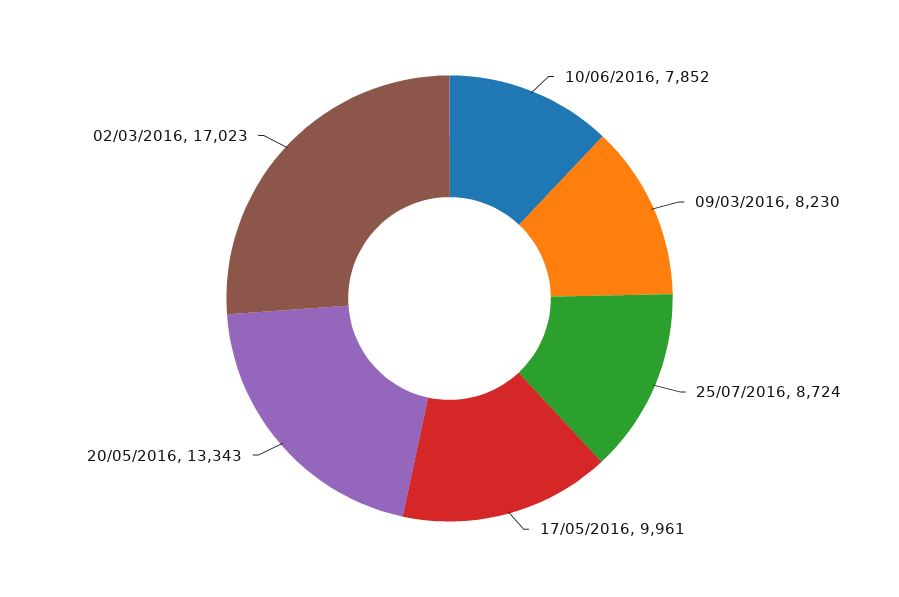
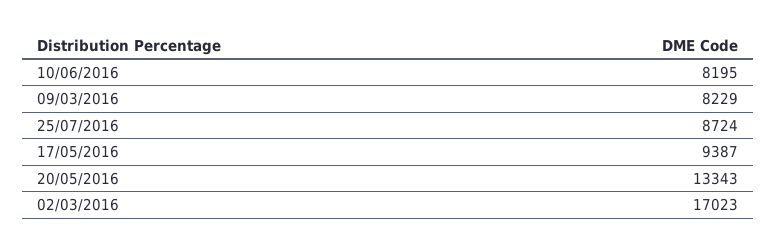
10/06/2016: 7852 -> 8195
09/03/2016: 8230 -> 8229
17/05/2016: 9961 -> 9387

